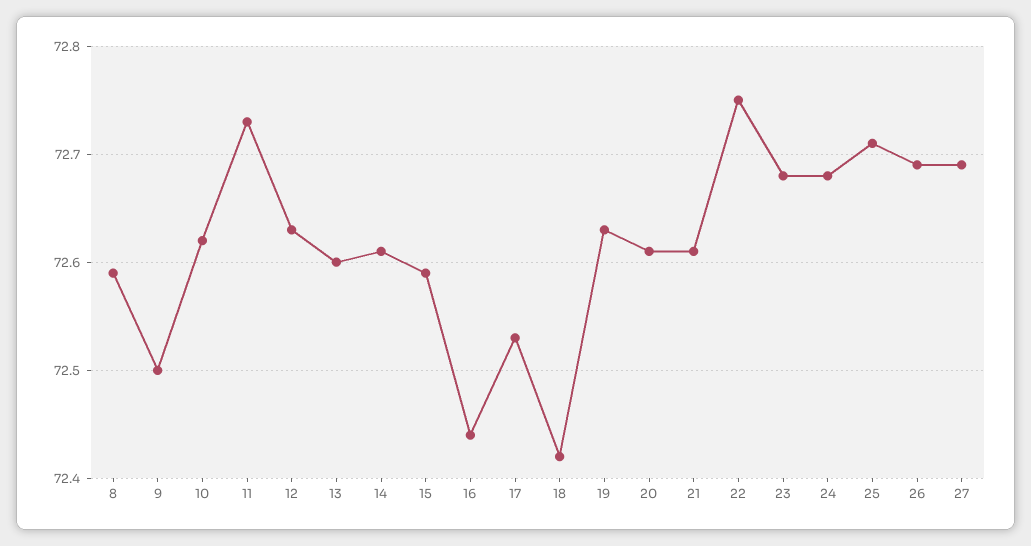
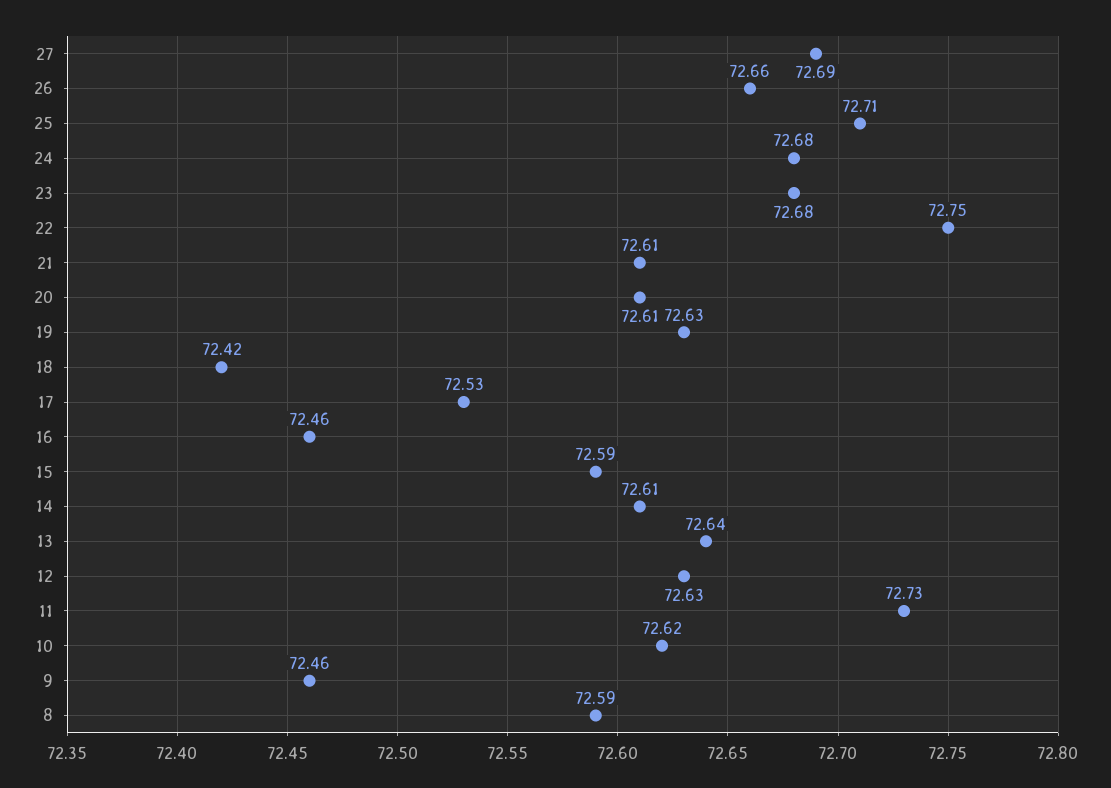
9: 72.5 -> 72.46
13: 72.6 -> 72.64
16: 72.44 -> 72.46
26: 72.69 -> 72.66

